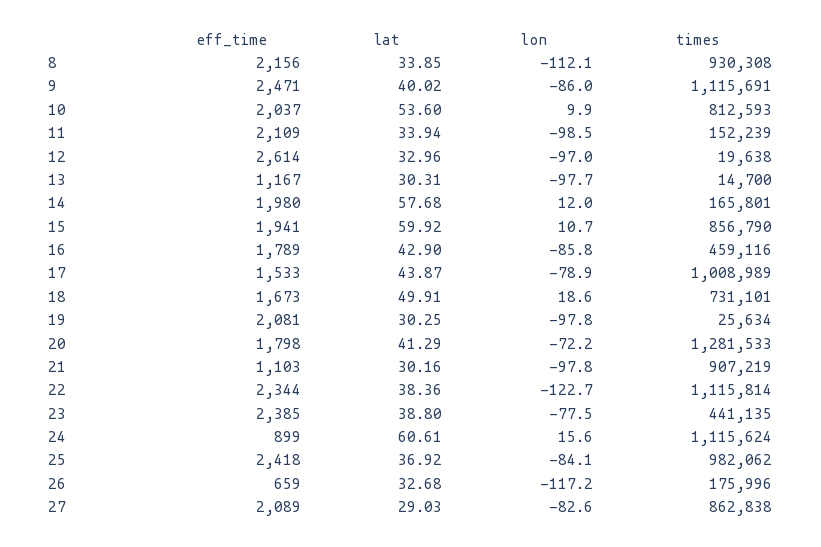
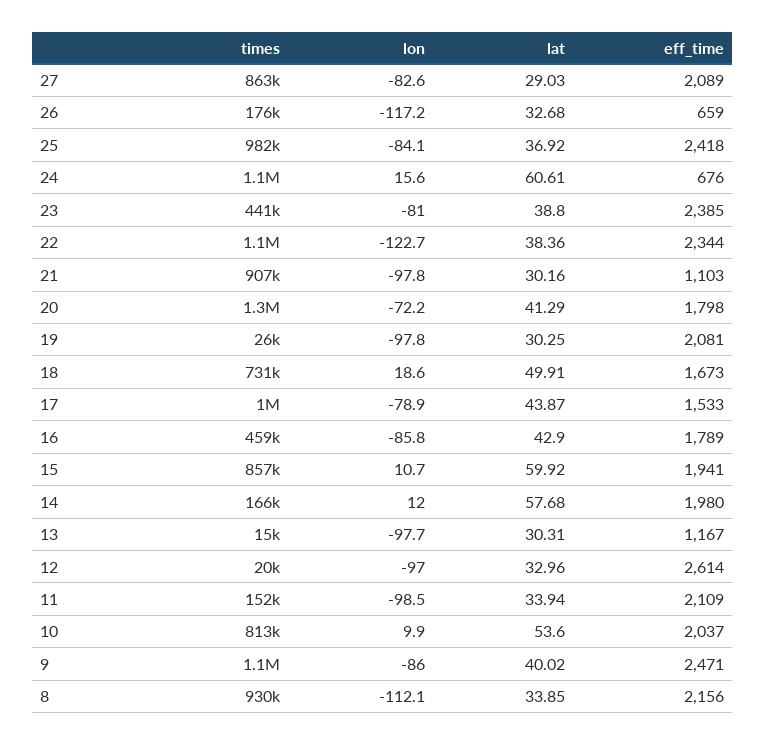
lon, 23: -77.5 -> -81
eff_time, 24: 899 -> 676

